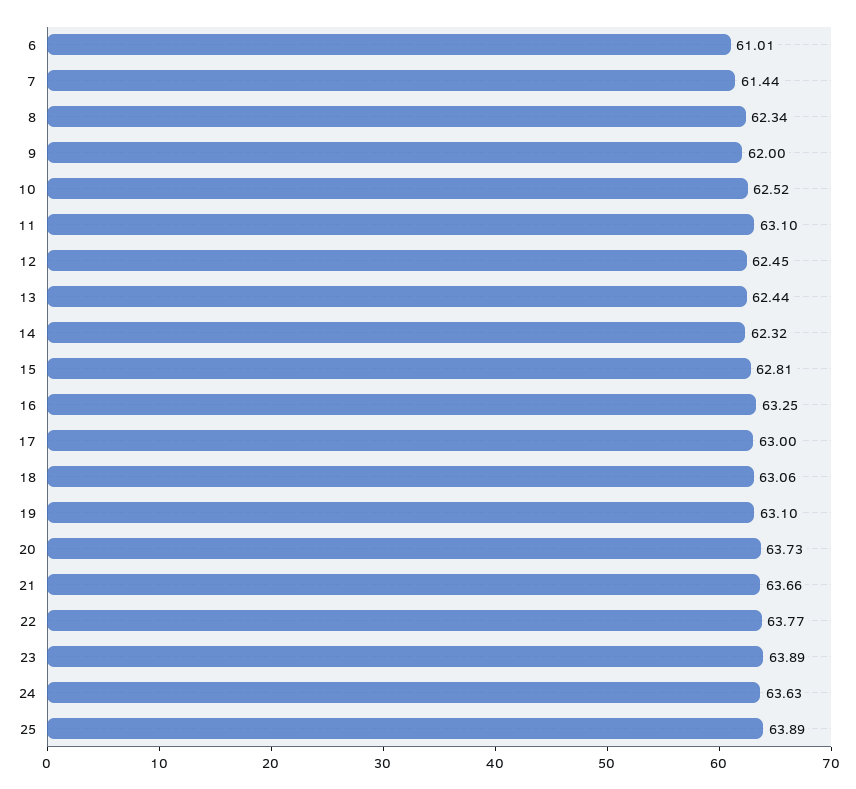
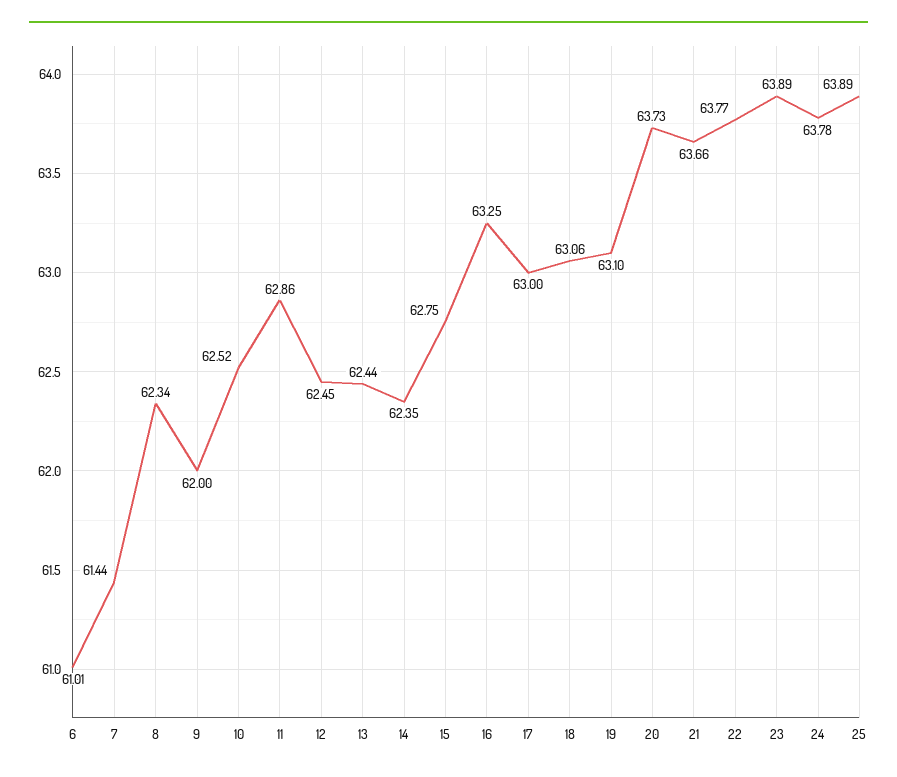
11: 63.1 -> 62.86
14: 62.32 -> 62.35
15: 62.81 -> 62.75
24: 63.63 -> 63.78

